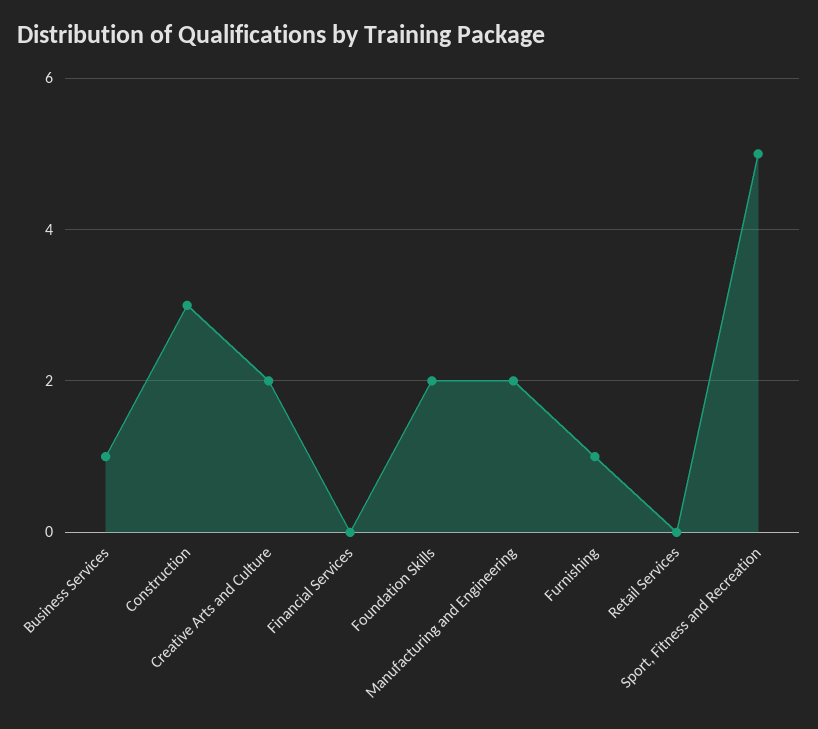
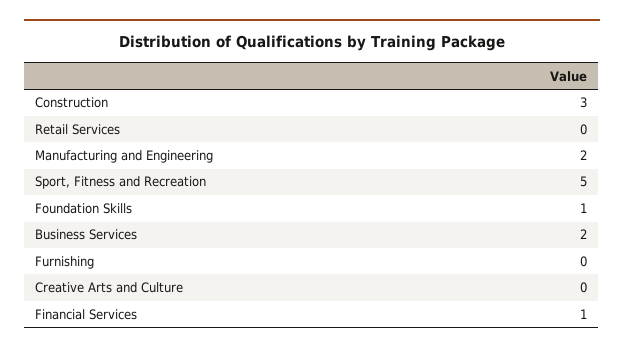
Business Services: 1 -> 2
Creative Arts and Culture: 2 -> 0
Financial Services: 0 -> 1
Foundation Skills: 2 -> 1
Furnishing: 1 -> 0

